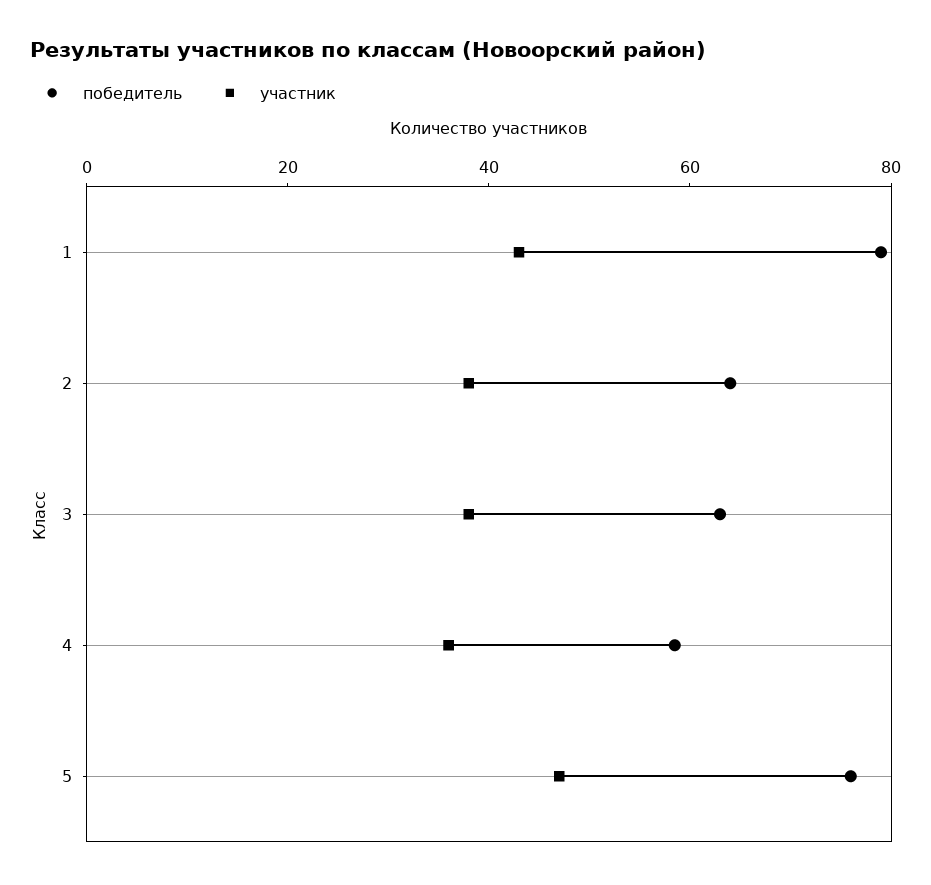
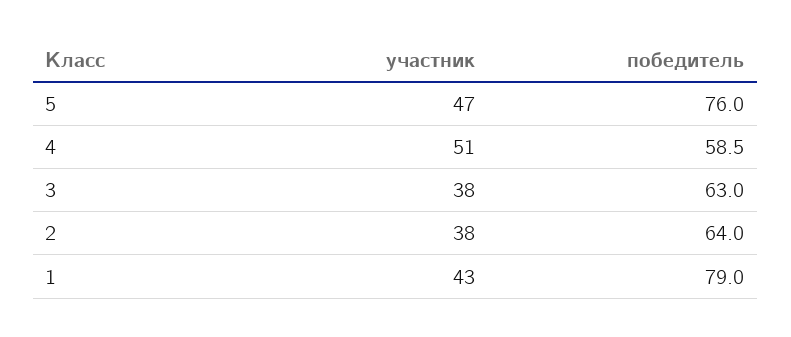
участник, 4: 35 -> 51

